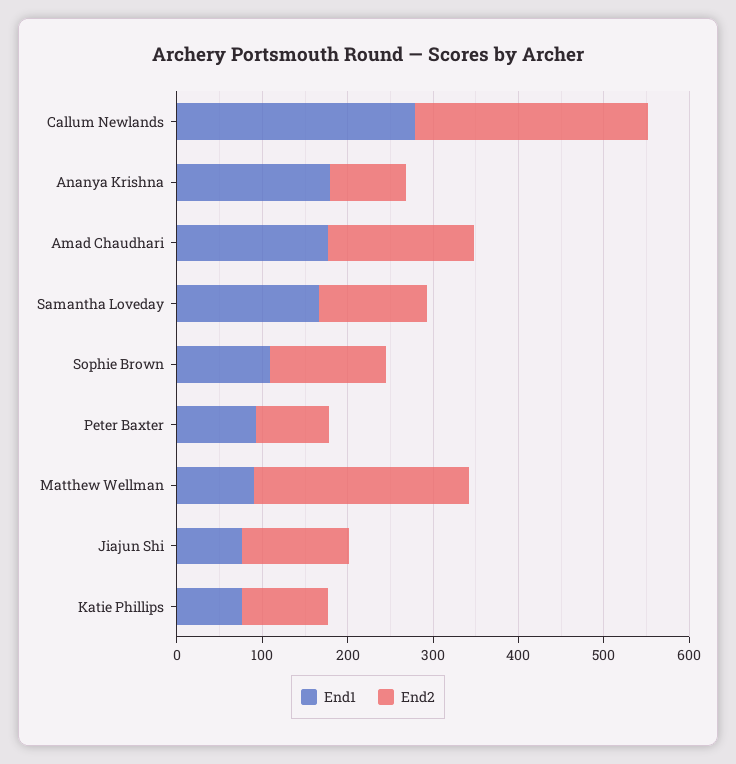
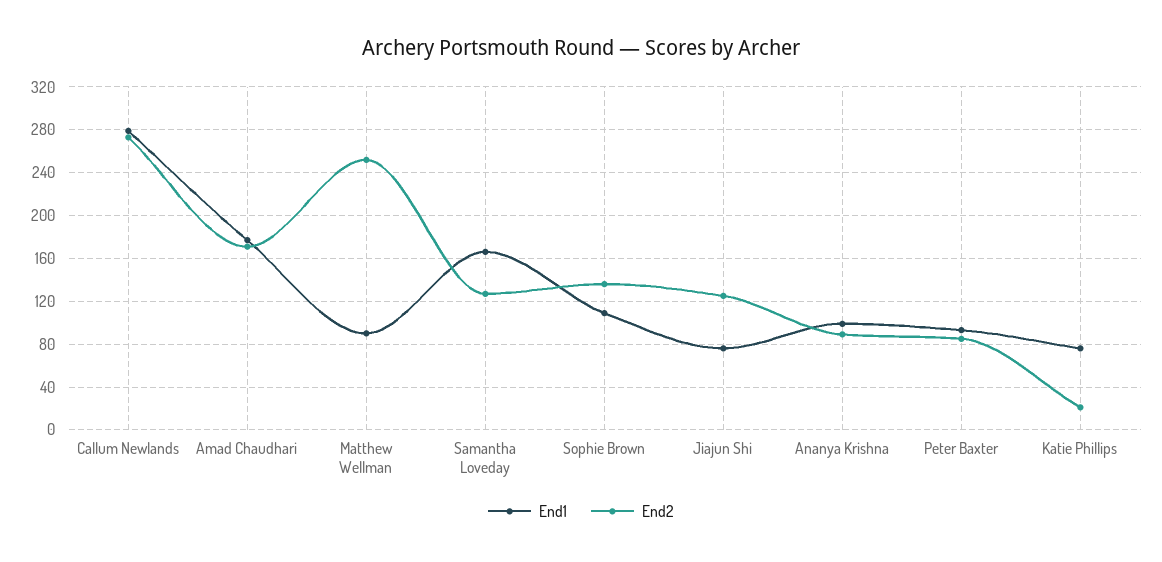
End1, Ananya Krishna: 180 -> 100
End2, Katie Phillips: 100 -> 20

